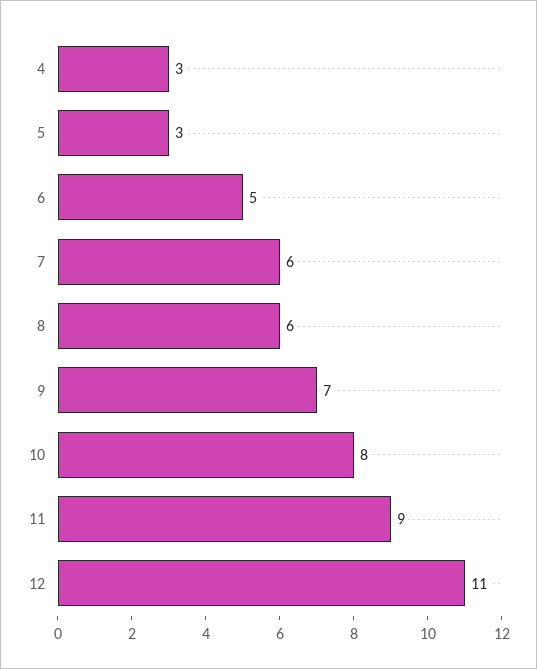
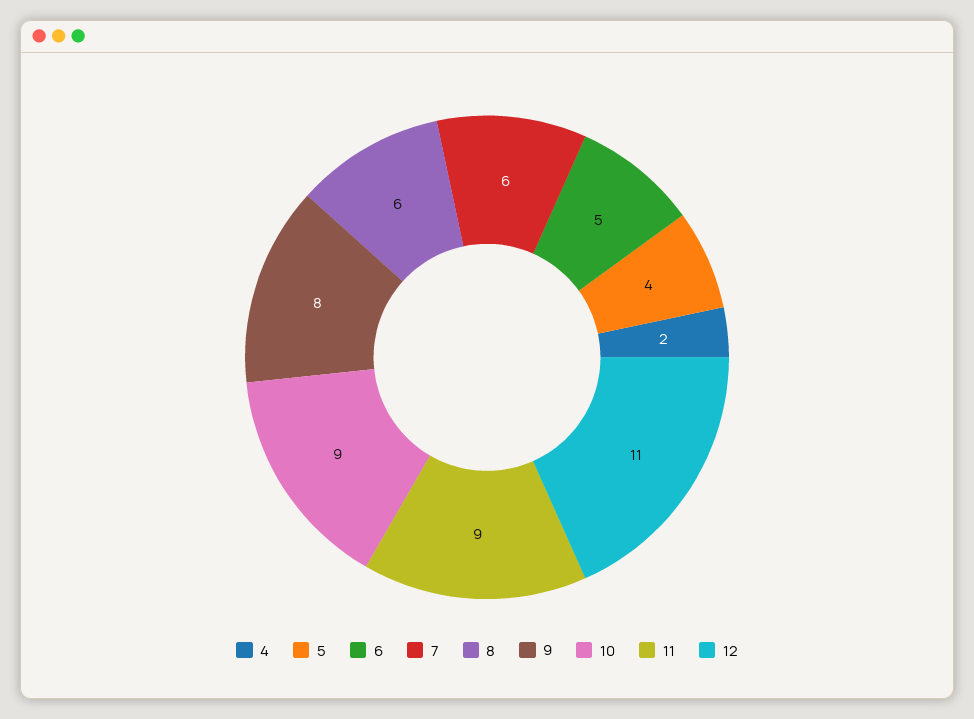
4: 3 -> 2
5: 3 -> 4
9: 7 -> 8
10: 8 -> 9

